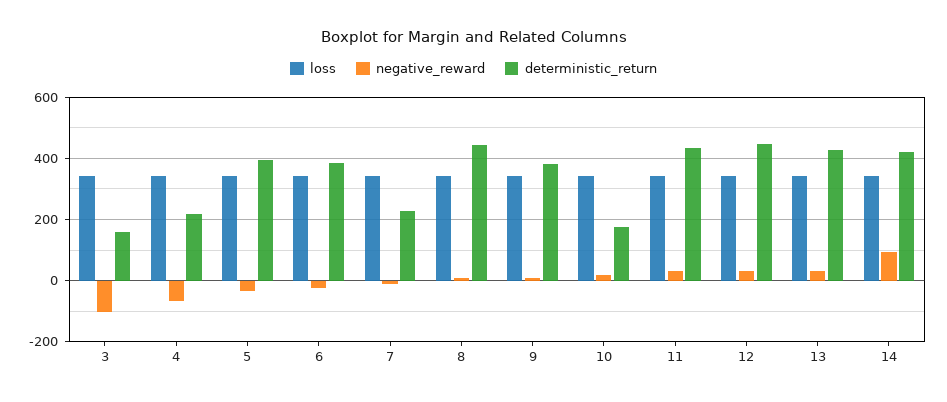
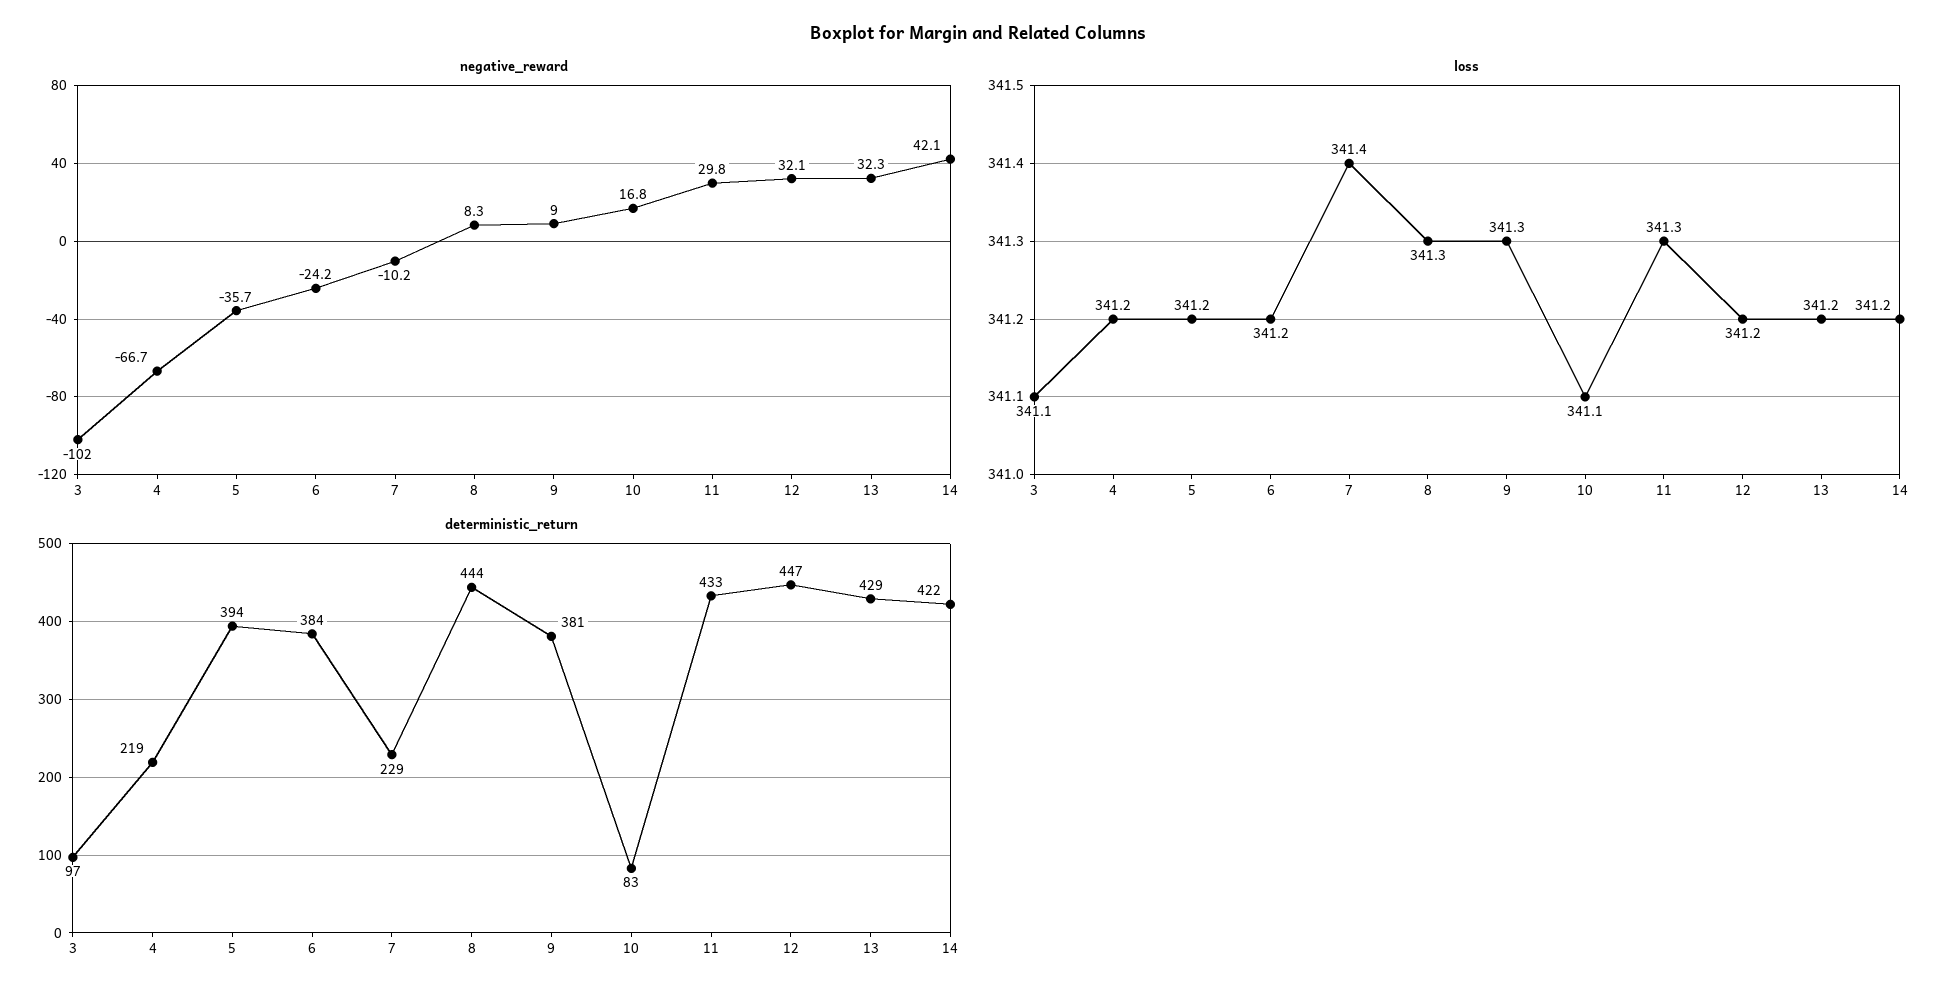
deterministic_return, 3: 160 -> 97
deterministic_return, 10: 180 -> 83
negative_reward, 14: 100 -> 42.1

